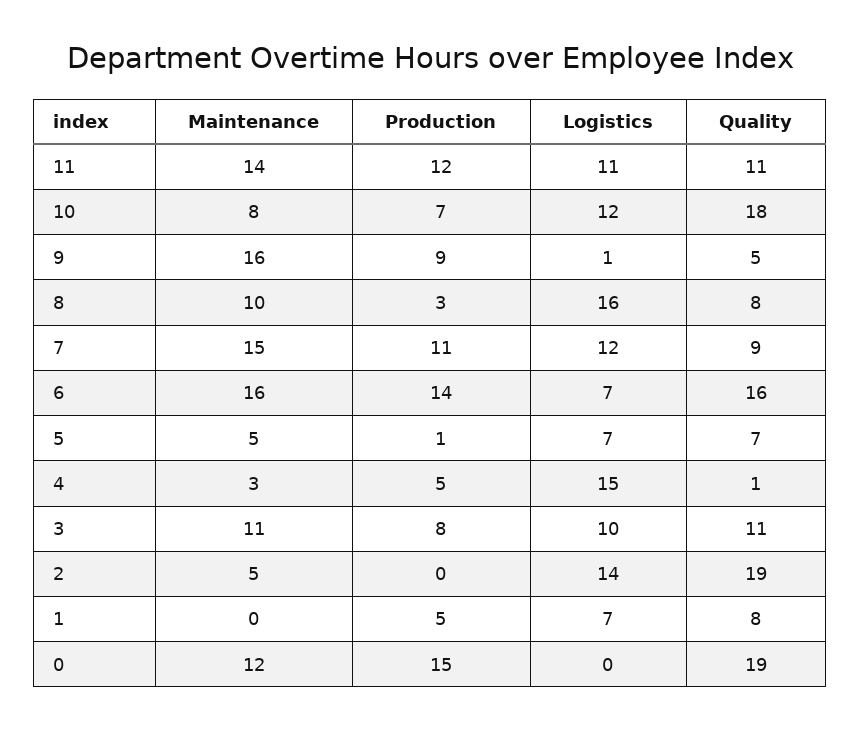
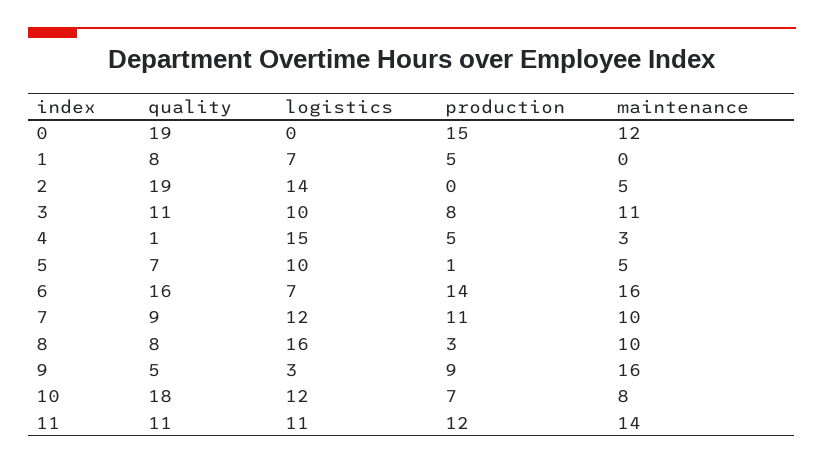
Logistics, 9: 1 -> 3
Maintenance, 7: 15 -> 10
Logistics, 5: 7 -> 10

